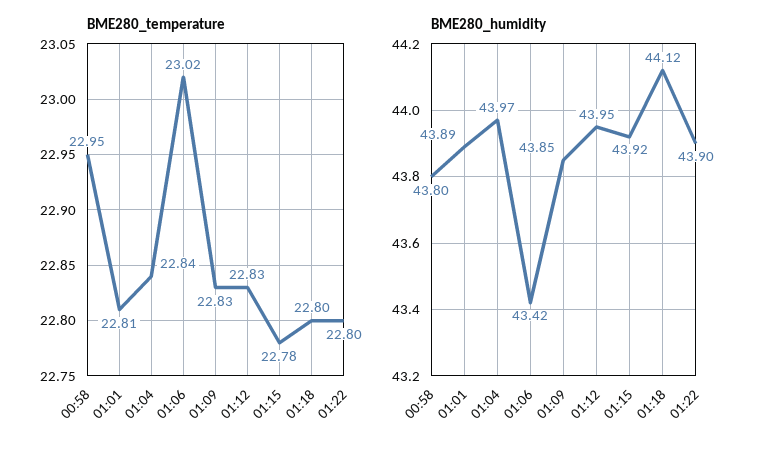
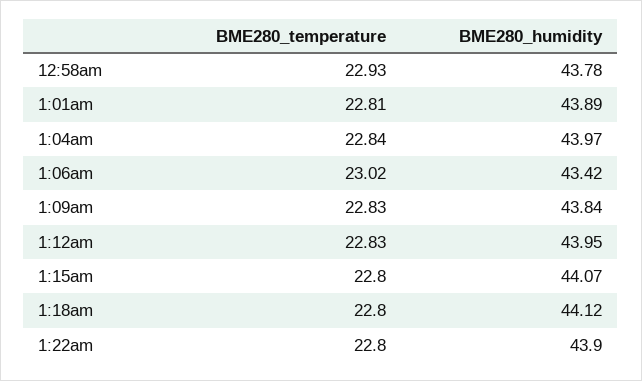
BME280_temperature, 00:58: 22.95 -> 22.93
BME280_temperature, 01:15: 22.78 -> 22.8
BME280_humidity, 00:58: 43.8 -> 43.78
BME280_humidity, 01:09: 43.85 -> 43.84
BME280_humidity, 01:15: 43.92 -> 44.07

